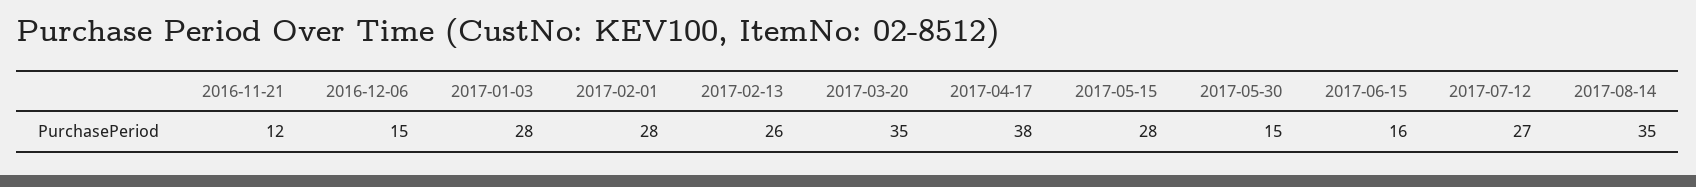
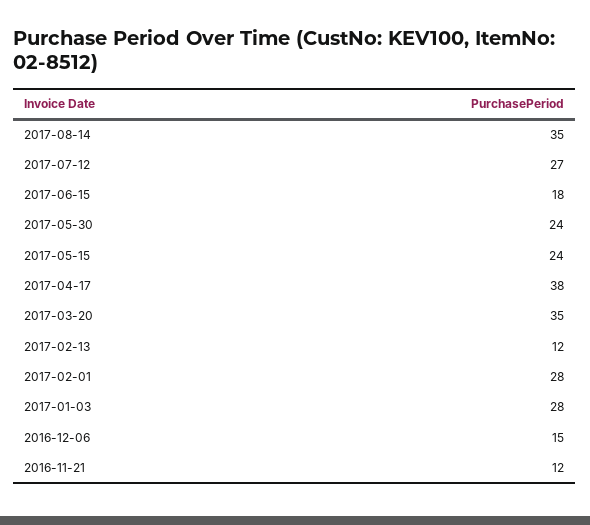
2017-02-13: 26 -> 12
2017-05-15: 28 -> 24
2017-05-30: 15 -> 24
2017-06-15: 16 -> 18

